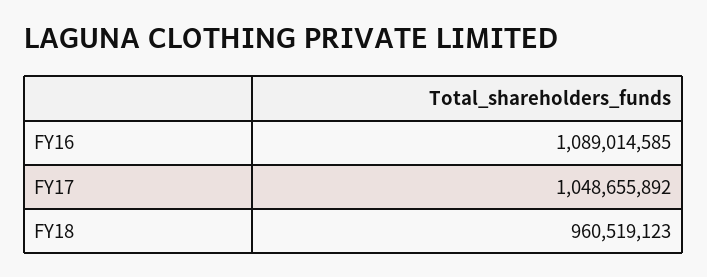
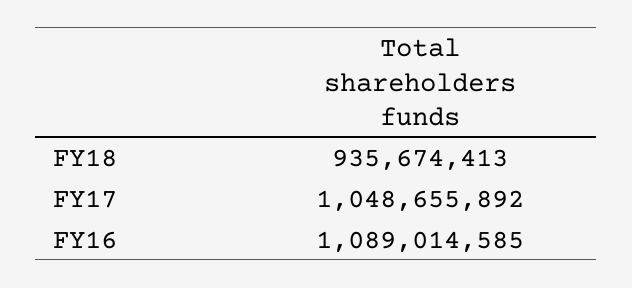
FY18: 960519123 -> 935674413

